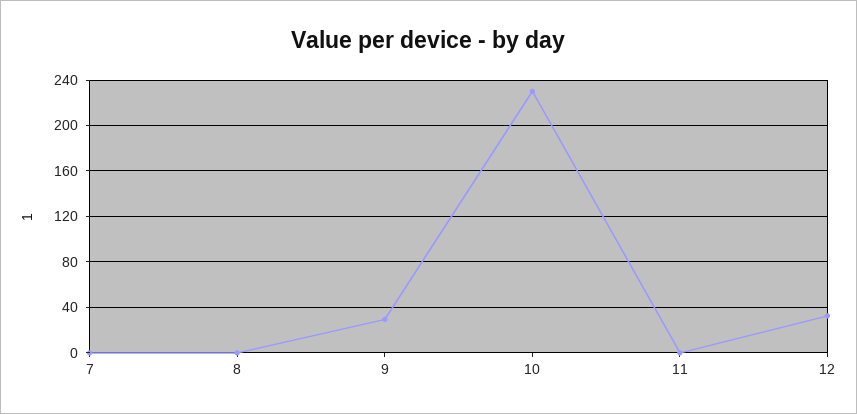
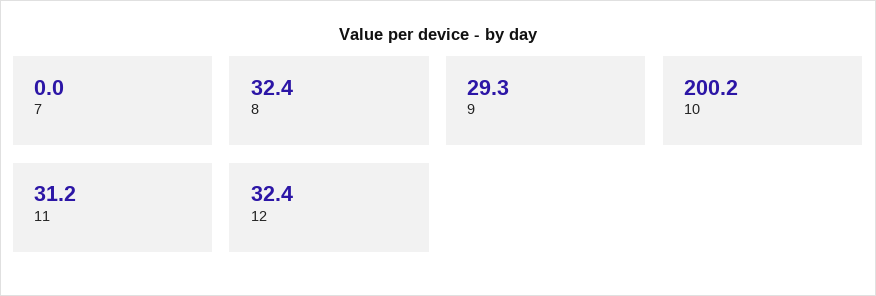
8: 0 -> 32.4
10: 230 -> 200.2
11: 0 -> 31.2

